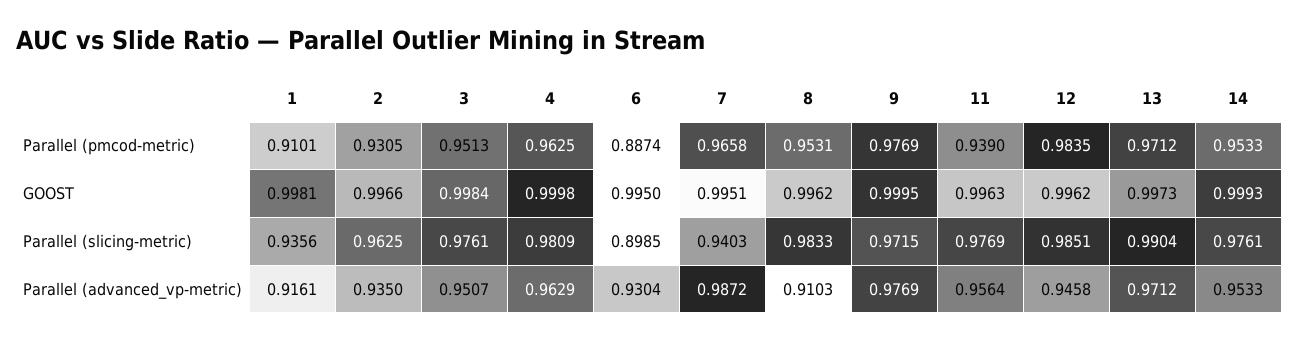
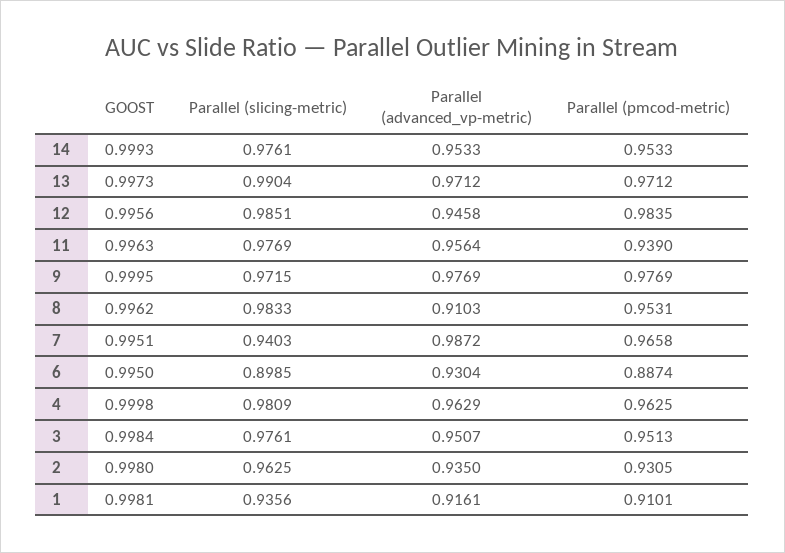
2, GOOST: 0.9966 -> 0.998
12, GOOST: 0.9962 -> 0.9956

